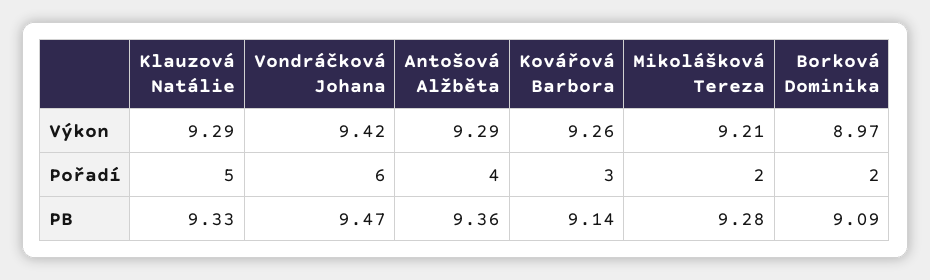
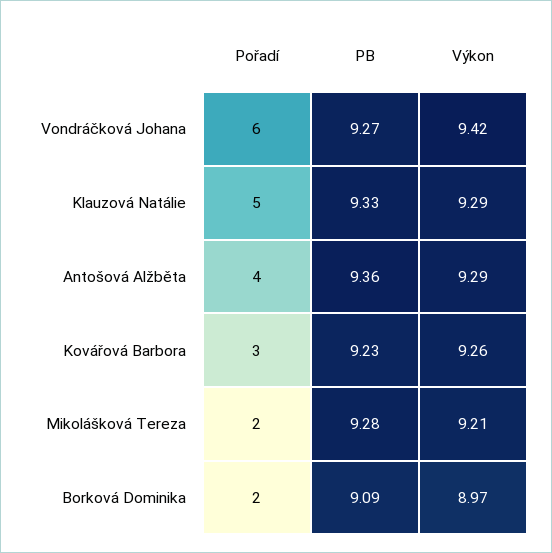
Vondráčková Johana, PB: 9.47 -> 9.27
Kovářová Barbora, PB: 9.14 -> 9.23

